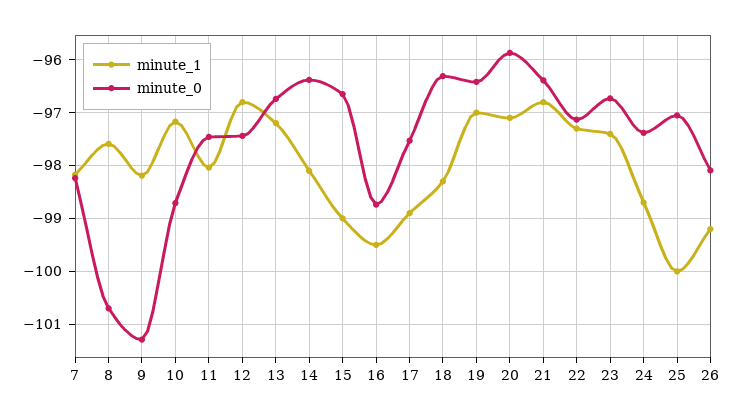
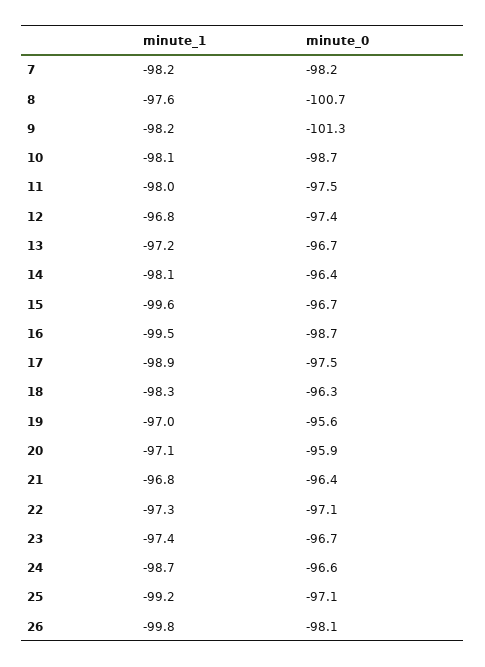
minute_1, 10: -97.2 -> -98.1
minute_1, 15: -99 -> -99.6
minute_0, 19: -96.4 -> -95.6
minute_0, 24: -97.4 -> -96.6
minute_1, 25: -100 -> -99.2
minute_1, 26: -99.2 -> -99.8

